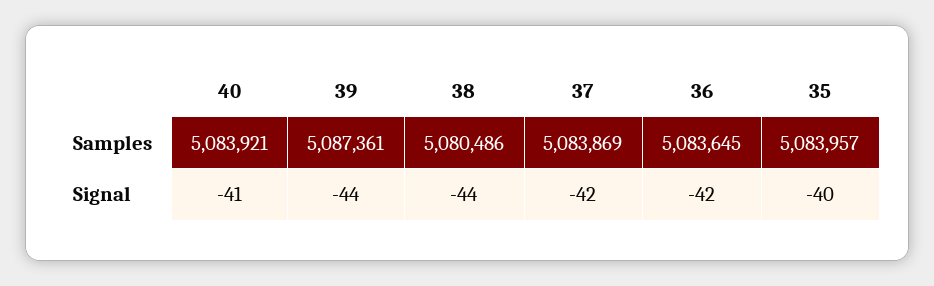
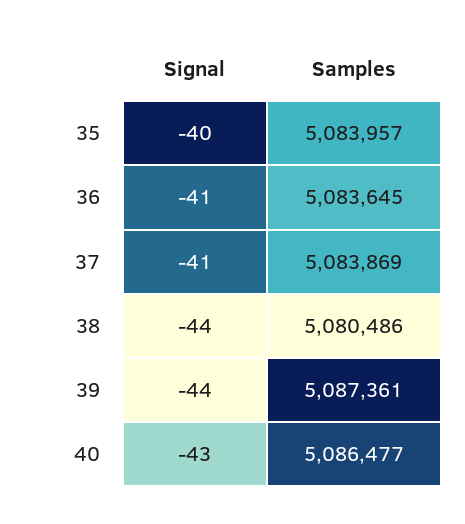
40, Samples: 5083921 -> 5086477
40, Signal: -41 -> -43
37, Signal: -42 -> -41
36, Signal: -42 -> -41

